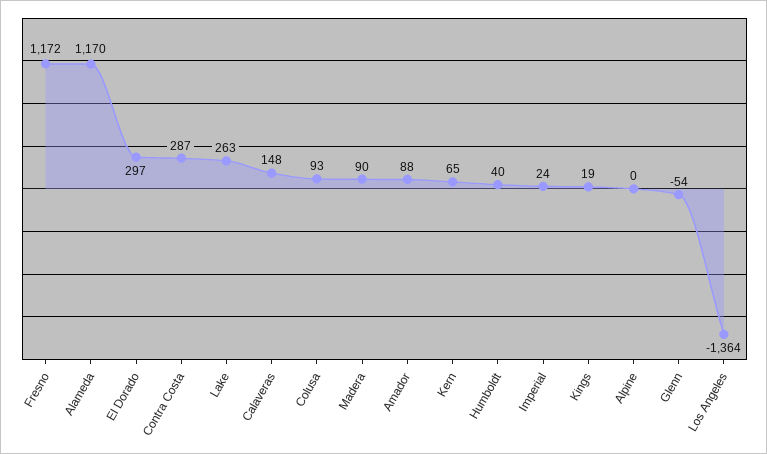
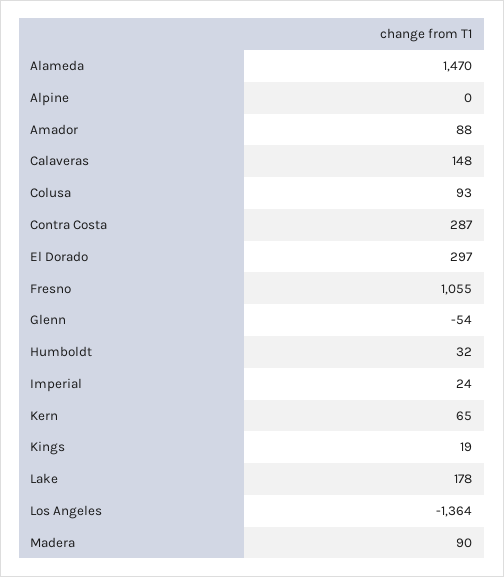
Fresno: 1172 -> 1055
Alameda: 1170 -> 1470
Lake: 263 -> 178
Humboldt: 40 -> 32

